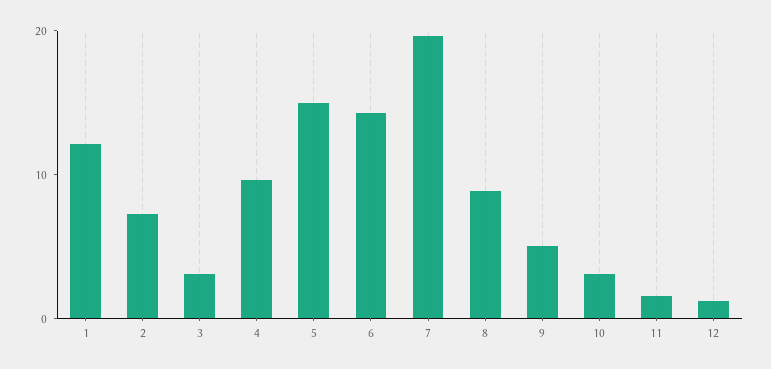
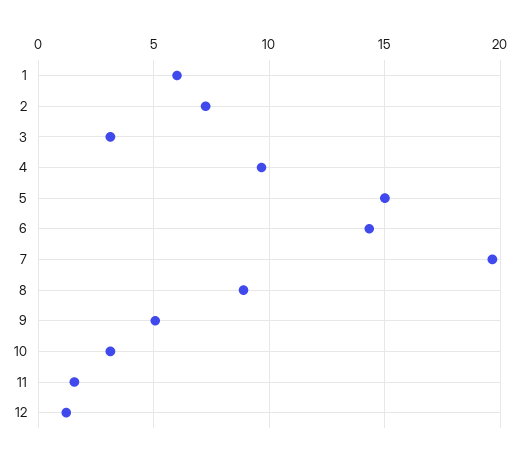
1: 12 -> 6

